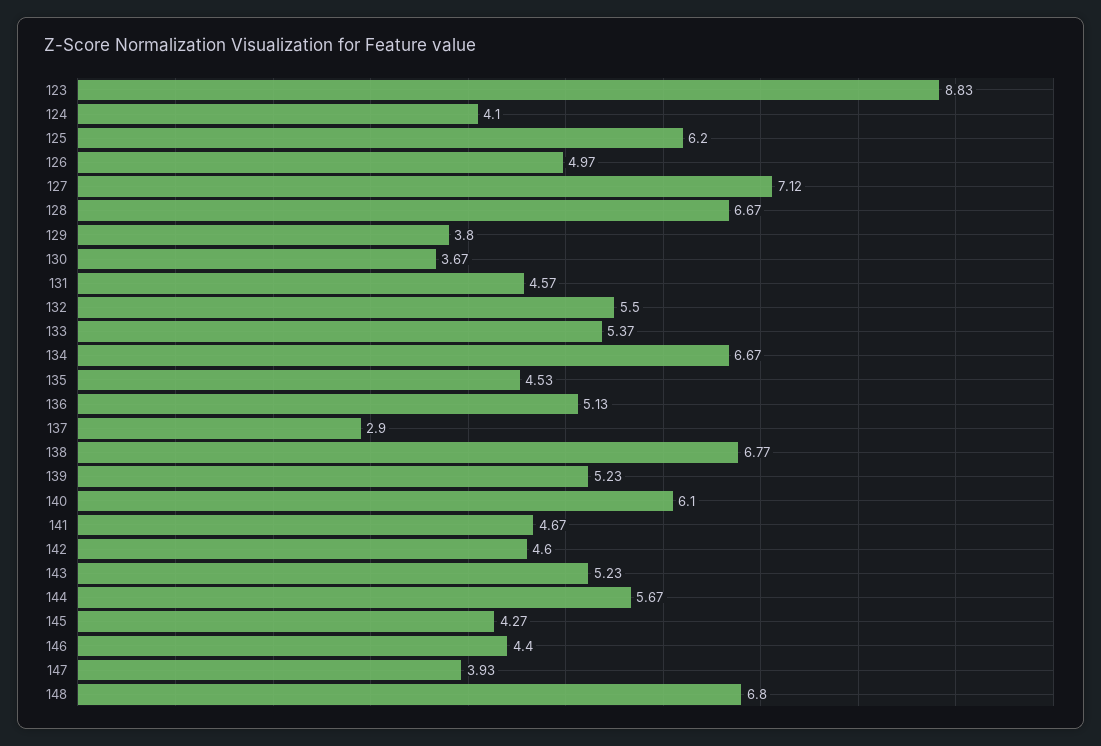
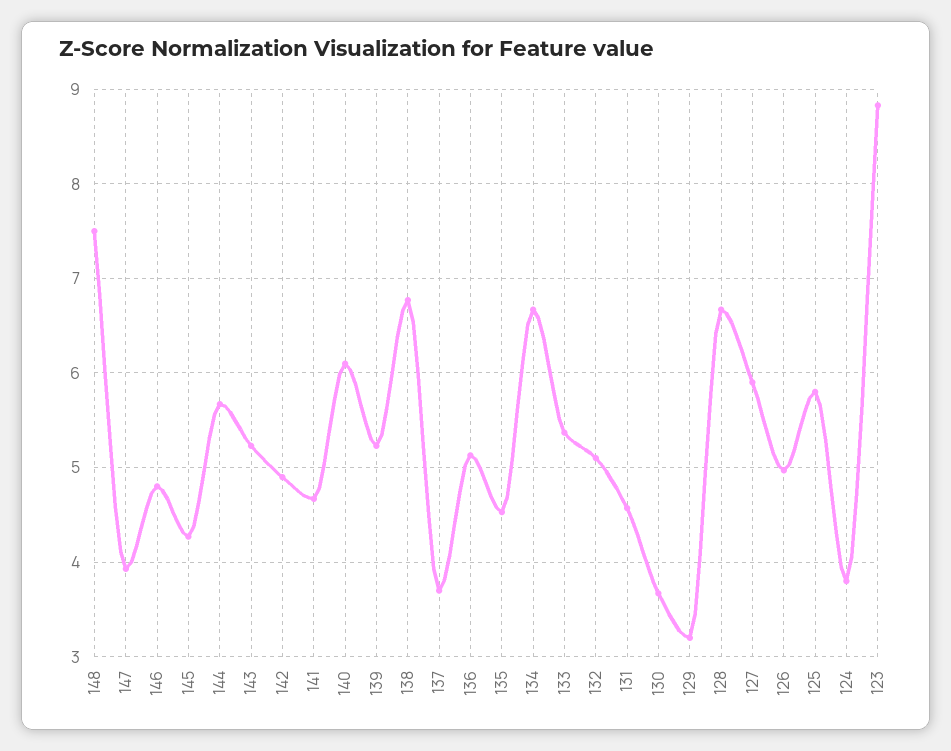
124: 4.1 -> 3.8
125: 6.2 -> 5.8
127: 7.12 -> 5.9
129: 3.8 -> 3.2
132: 5.5 -> 5.1
137: 2.9 -> 3.7
142: 4.6 -> 4.9
146: 4.4 -> 4.8
148: 6.8 -> 7.5

